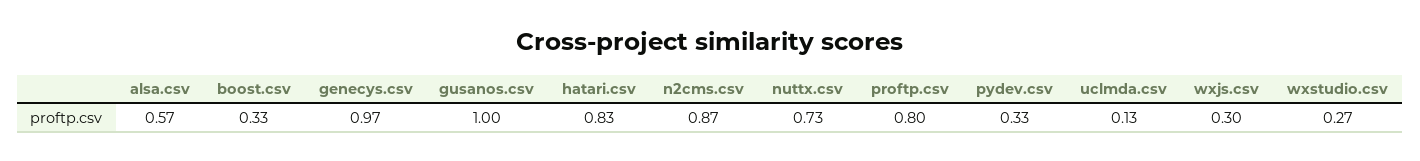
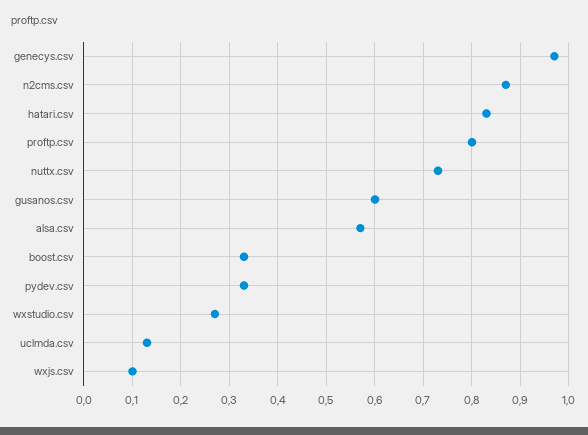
gusanos.csv: 1 -> 0.6
wxjs.csv: 0.3 -> 0.1

